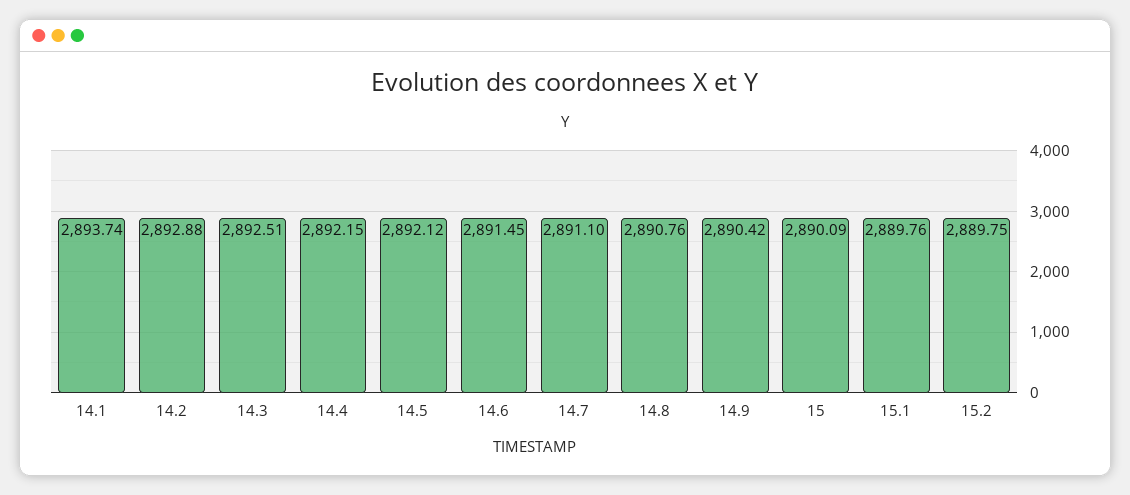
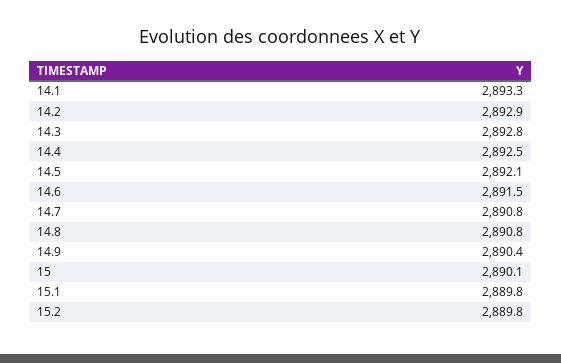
14.1: 2893.74 -> 2893.3
14.3: 2892.51 -> 2892.8
14.4: 2892.15 -> 2892.5
14.7: 2891.1 -> 2890.8

